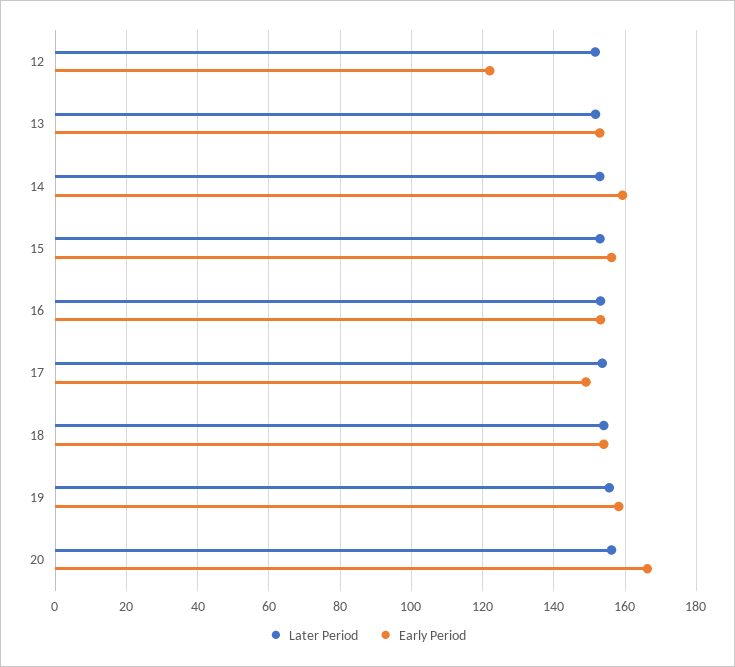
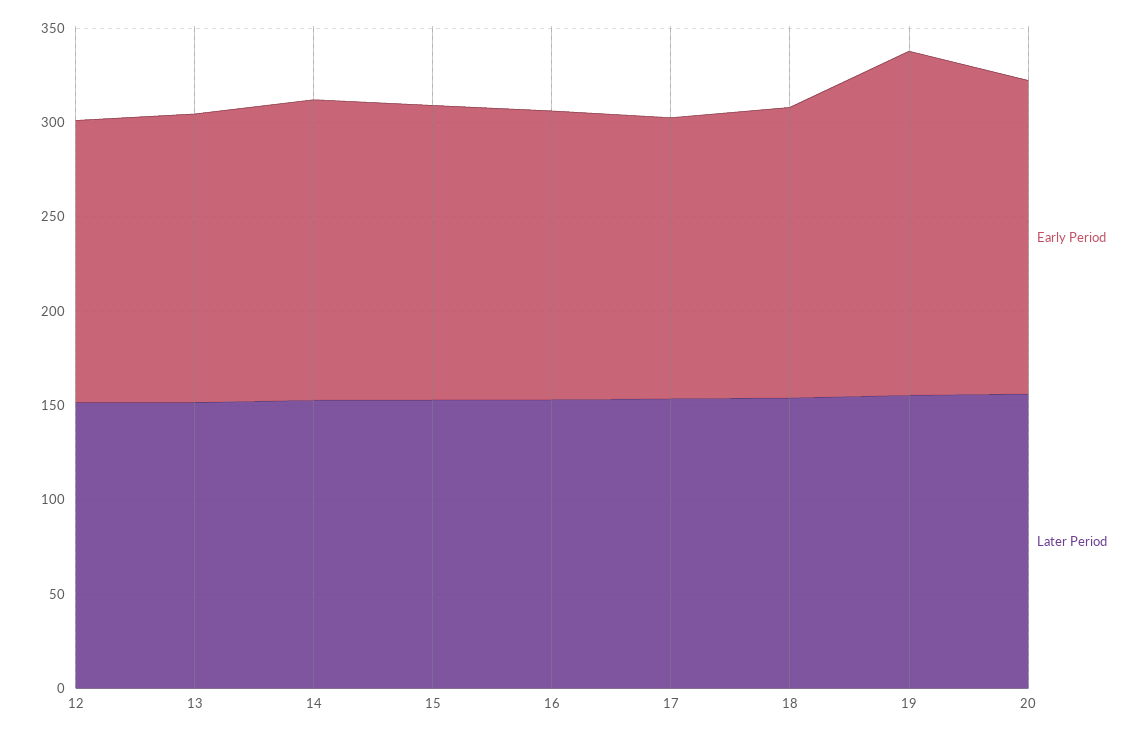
Early Period, 12: 122 -> 150
Early Period, 19: 158 -> 180

